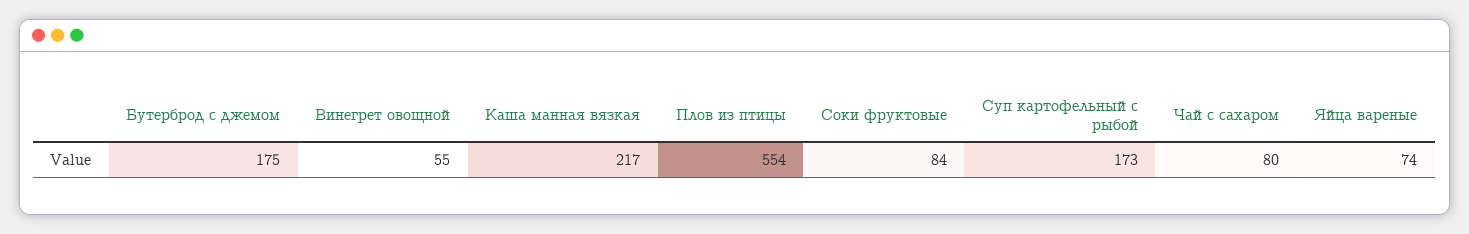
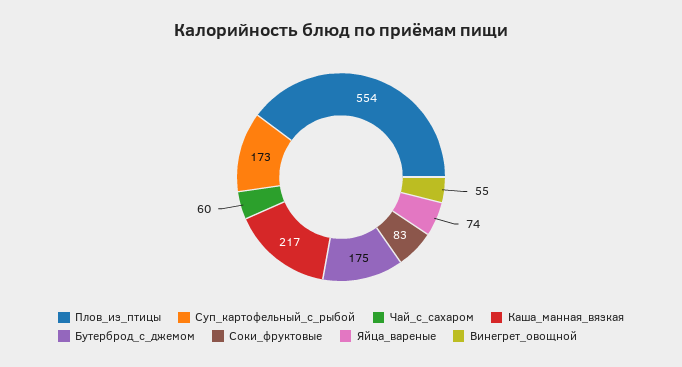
Соки фруктовые: 84 -> 83
Чай с сахаром: 80 -> 60

